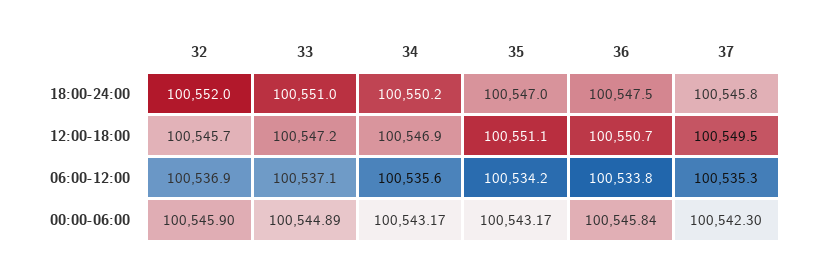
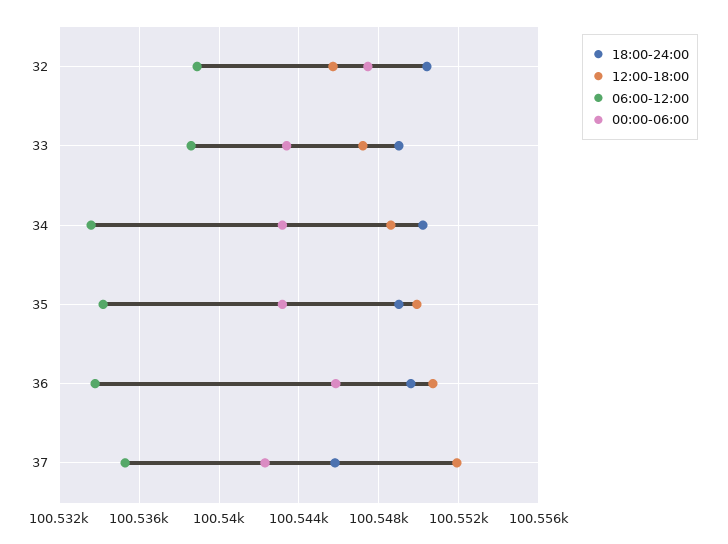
18:00-24:00, 32: 100552 -> 100550.5
18:00-24:00, 33: 100551 -> 100549
18:00-24:00, 35: 100547 -> 100549
18:00-24:00, 36: 100547.5 -> 100549.5
12:00-18:00, 34: 100546.9 -> 100548.5
12:00-18:00, 35: 100551.1 -> 100550
12:00-18:00, 37: 100549.5 -> 100552
06:00-12:00, 32: 100536.9 -> 100539
06:00-12:00, 33: 100537.1 -> 100538.5
06:00-12:00, 34: 100535.6 -> 100533.5
00:00-06:00, 32: 100545.9 -> 100547.5
00:00-06:00, 33: 100544.89 -> 100543.5

